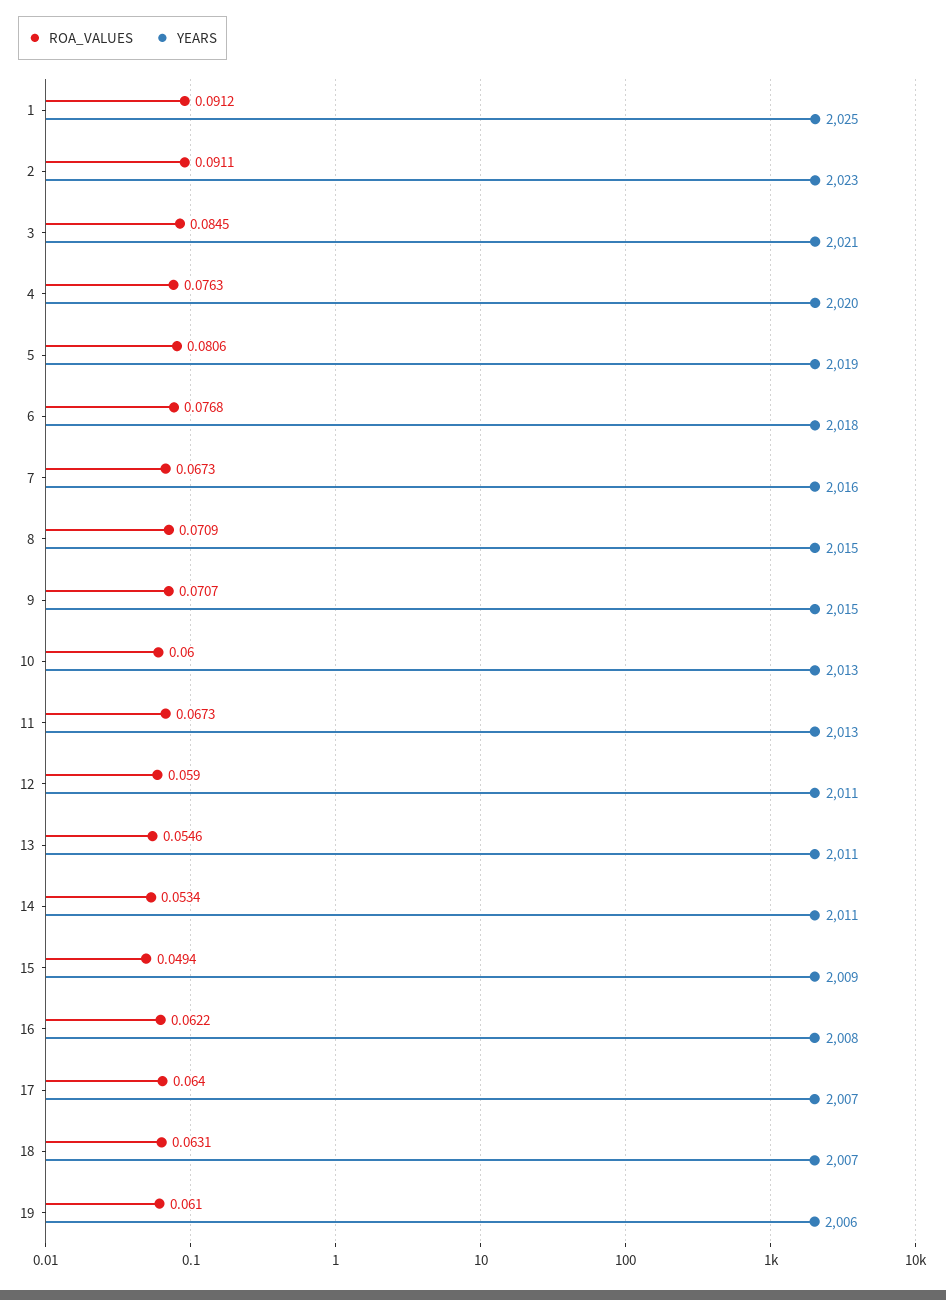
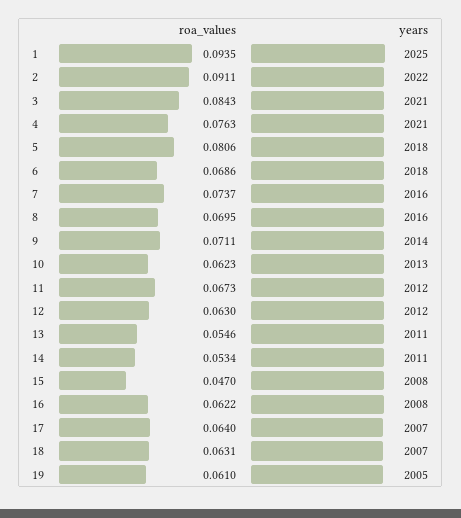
ROA_VALUES, 1: 0.0912 -> 0.0935
YEARS, 2: 2023 -> 2022
ROA_VALUES, 3: 0.0845 -> 0.0843
YEARS, 4: 2020 -> 2021
YEARS, 5: 2019 -> 2018
ROA_VALUES, 6: 0.0768 -> 0.0686
ROA_VALUES, 7: 0.0673 -> 0.0737
ROA_VALUES, 8: 0.0709 -> 0.0695
YEARS, 8: 2015 -> 2016
ROA_VALUES, 9: 0.0707 -> 0.0711
YEARS, 9: 2015 -> 2014
ROA_VALUES, 10: 0.06 -> 0.0623
YEARS, 11: 2013 -> 2012
ROA_VALUES, 12: 0.059 -> 0.063
YEARS, 12: 2011 -> 2012
ROA_VALUES, 15: 0.0494 -> 0.047
YEARS, 15: 2009 -> 2008
YEARS, 19: 2006 -> 2005

